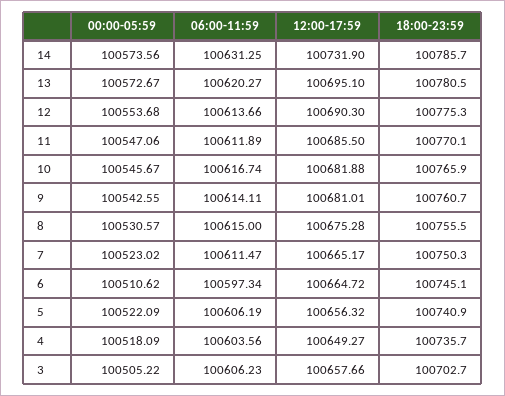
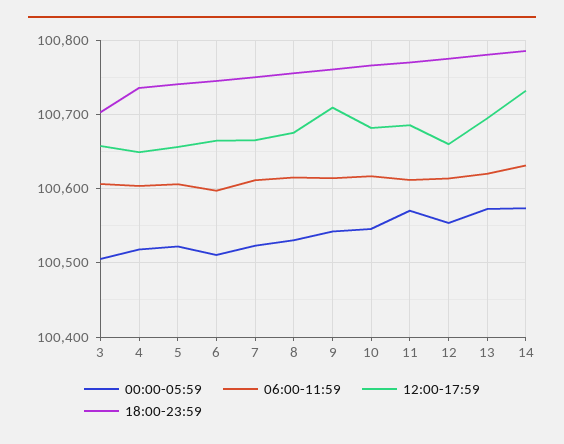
12:00-17:59, 12: 100690.3 -> 100660
00:00-05:59, 11: 100547.06 -> 100570
12:00-17:59, 9: 100681.01 -> 100710

